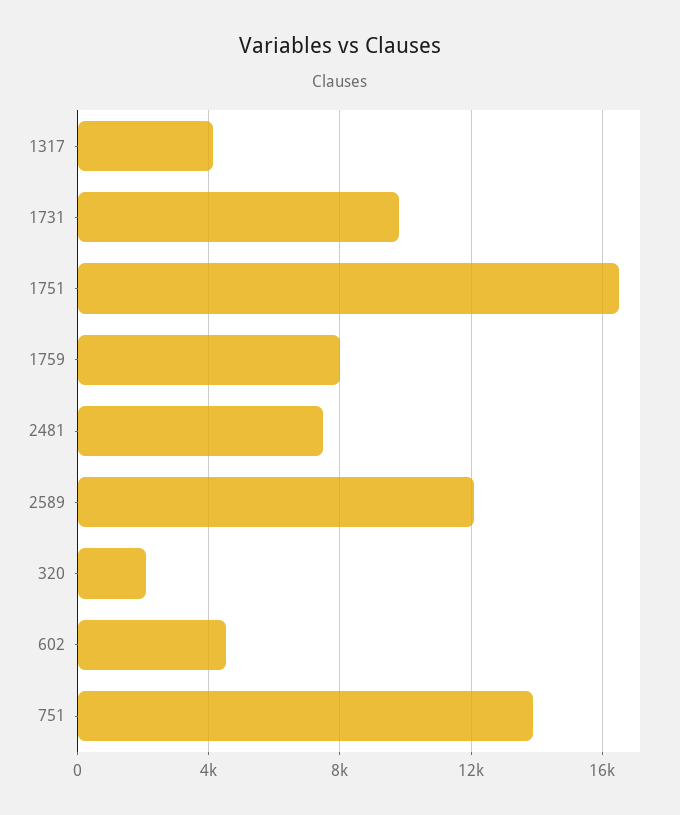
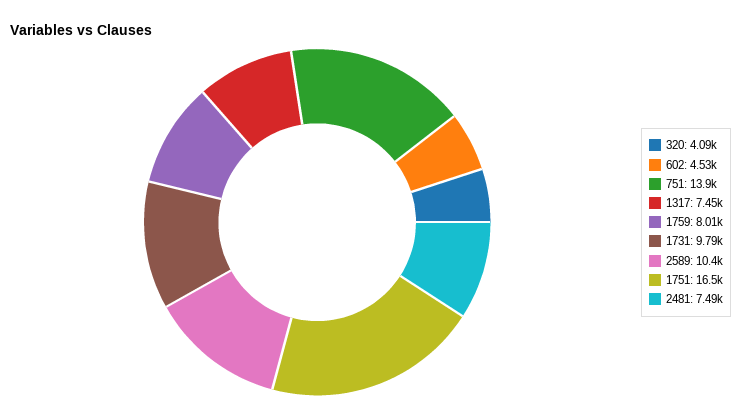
1317: 4000 -> 7450
2589: 12000 -> 10400
320: 2000 -> 4090

